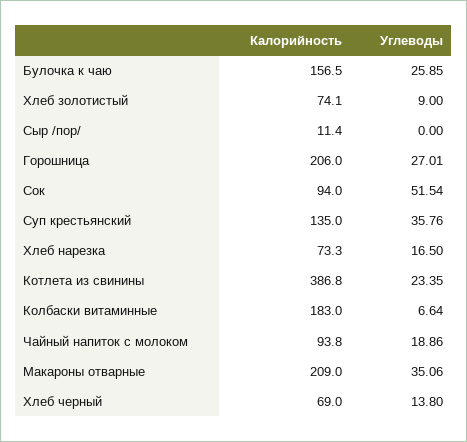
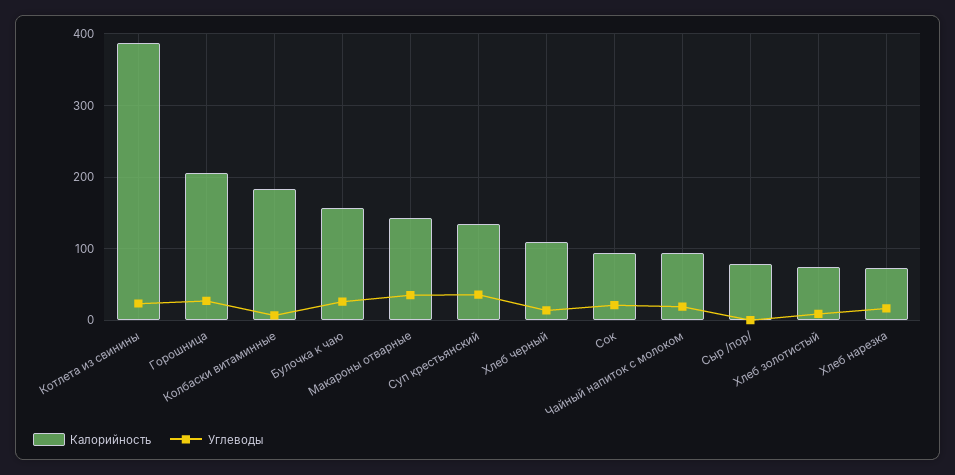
Калорийность, Сыр /пор/: 11.4 -> 80
Углеводы, Сок: 51.54 -> 20
Калорийность, Макароны отварные: 209 -> 140
Калорийность, Хлеб черный: 69 -> 110

